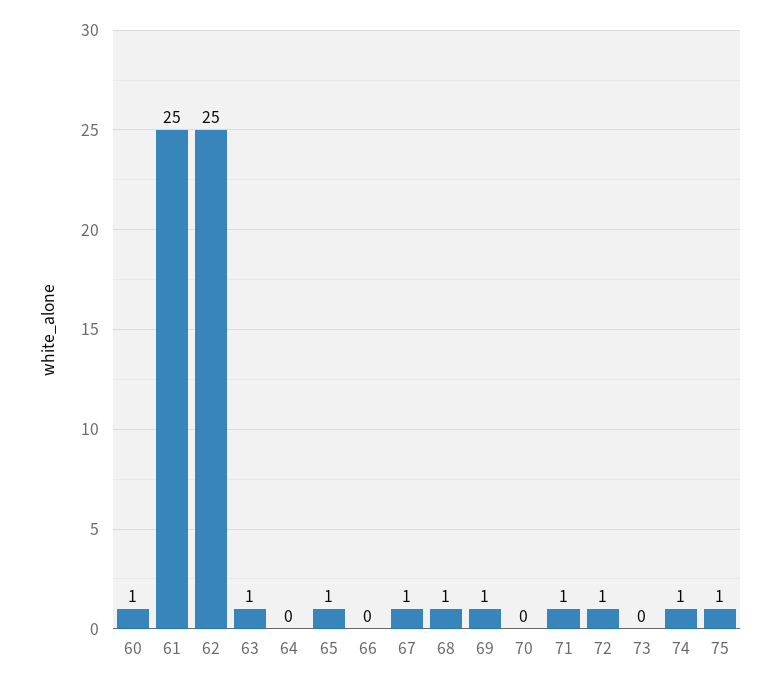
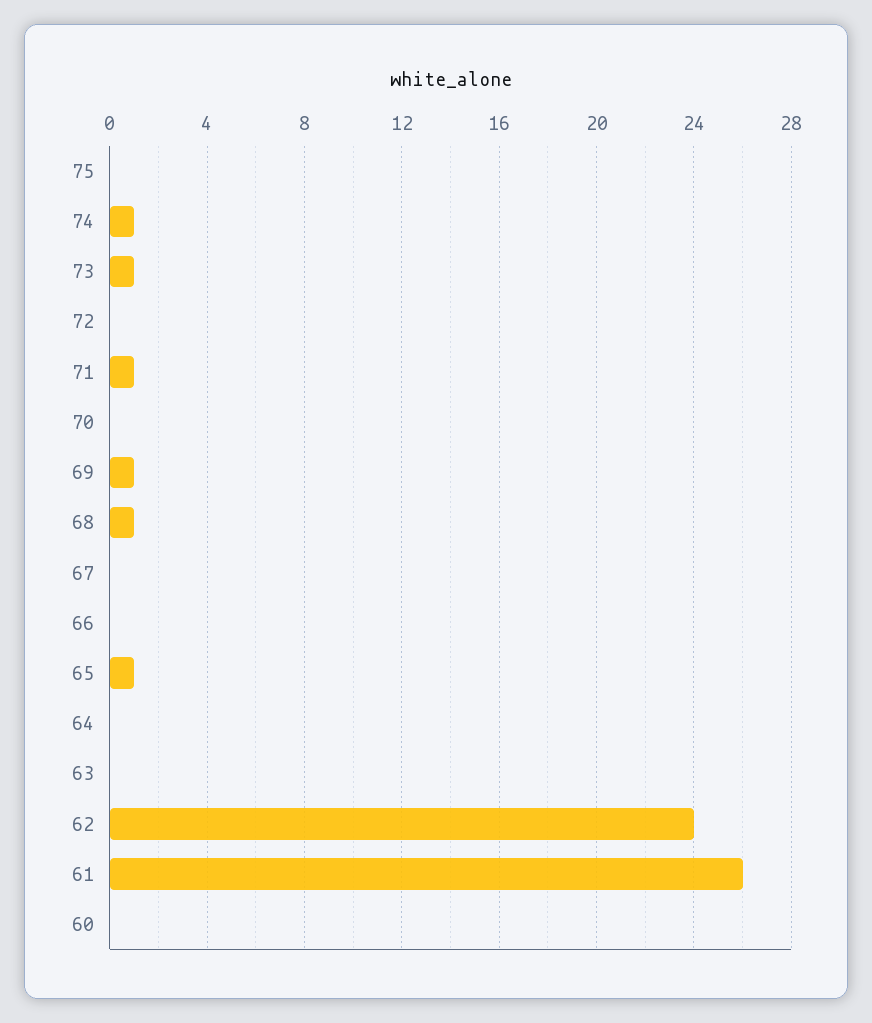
60: 1 -> 0
61: 25 -> 26
62: 25 -> 24
63: 1 -> 0
67: 1 -> 0
72: 1 -> 0
73: 0 -> 1
75: 1 -> 0

